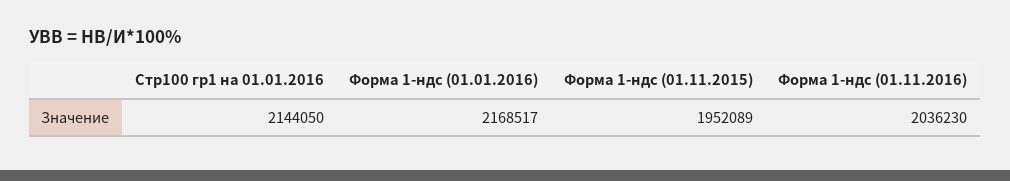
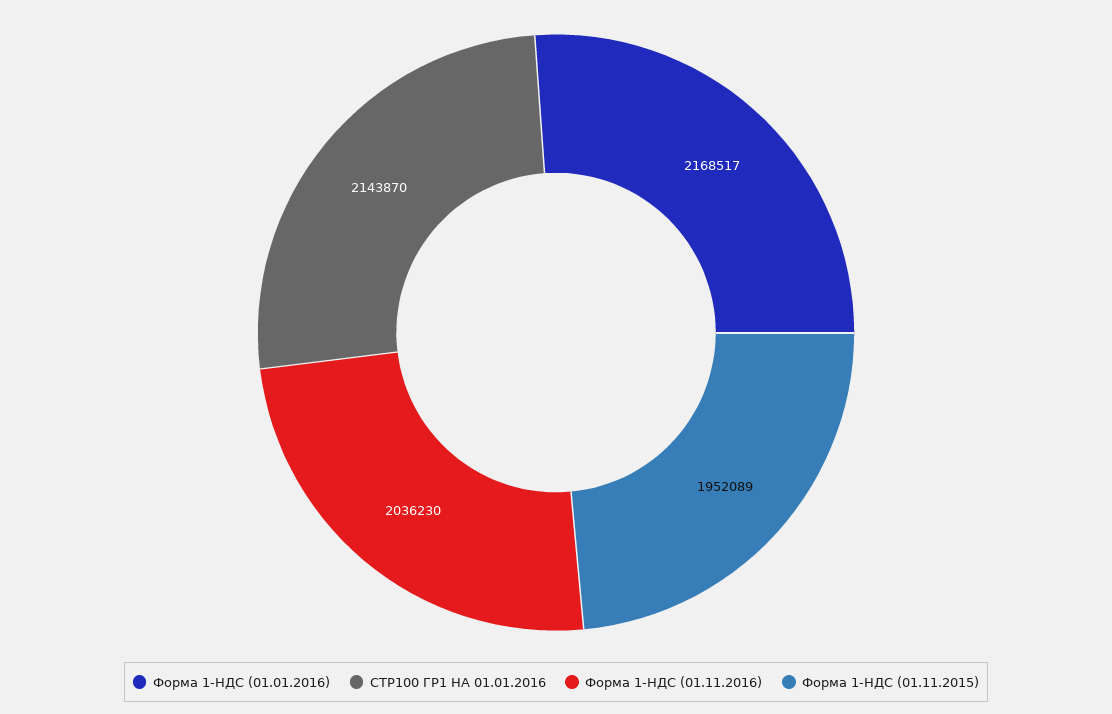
Стр100 гр1 на 01.01.2016: 2144050 -> 2143870

